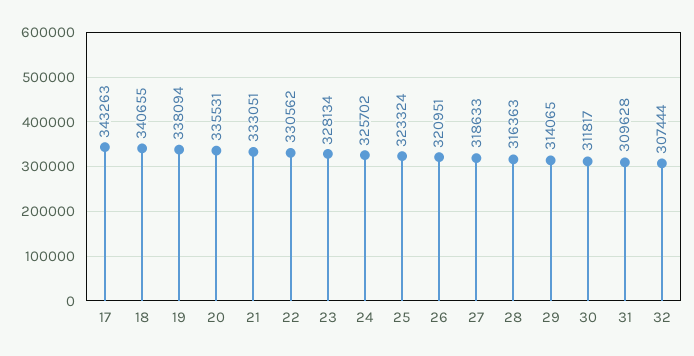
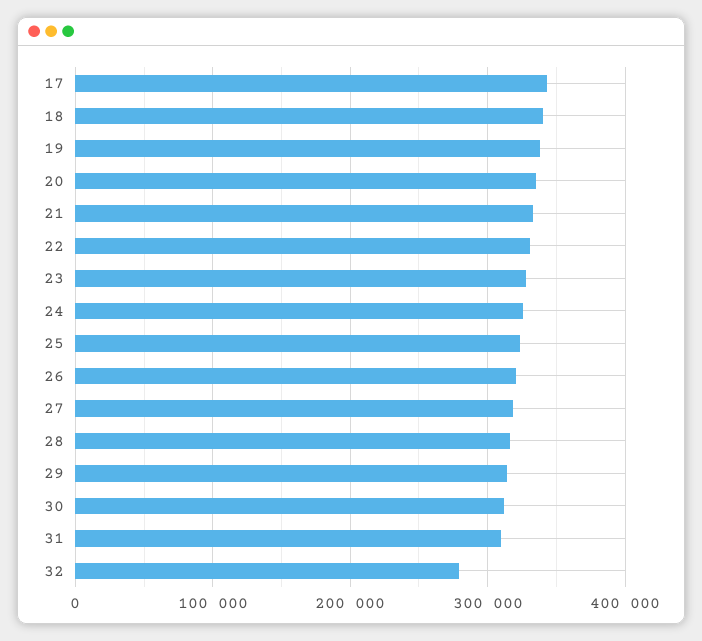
32: 307444 -> 280000

